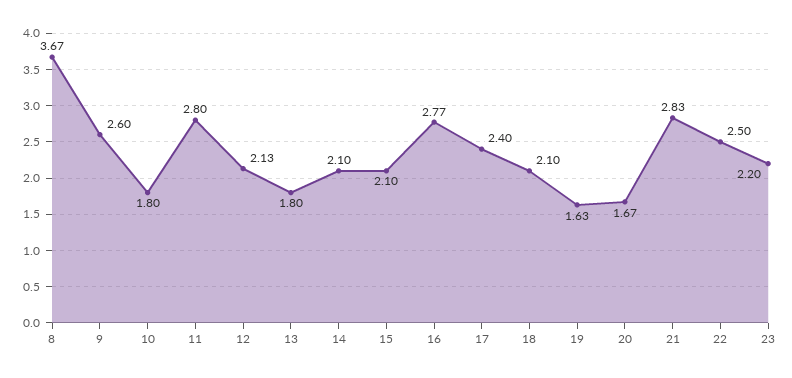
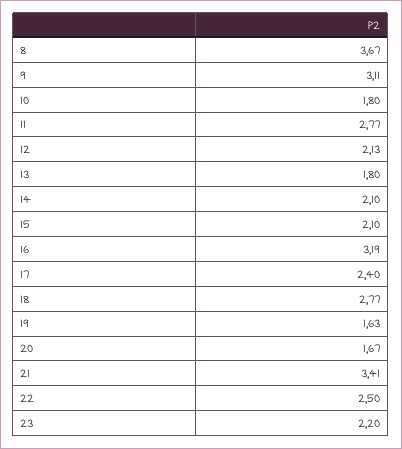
9: 2.6 -> 3.11
11: 2.8 -> 2.77
16: 2.77 -> 3.19
18: 2.1 -> 2.77
21: 2.83 -> 3.41

